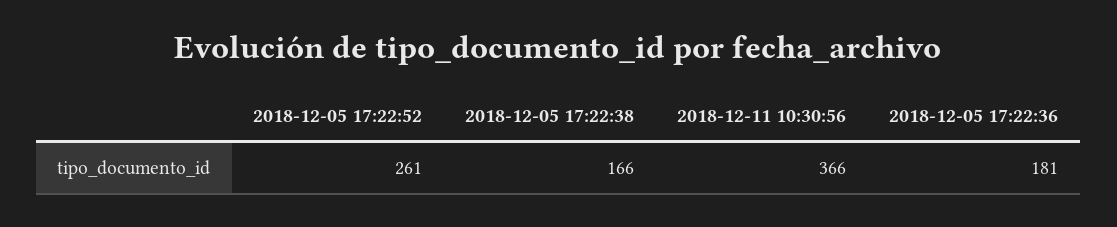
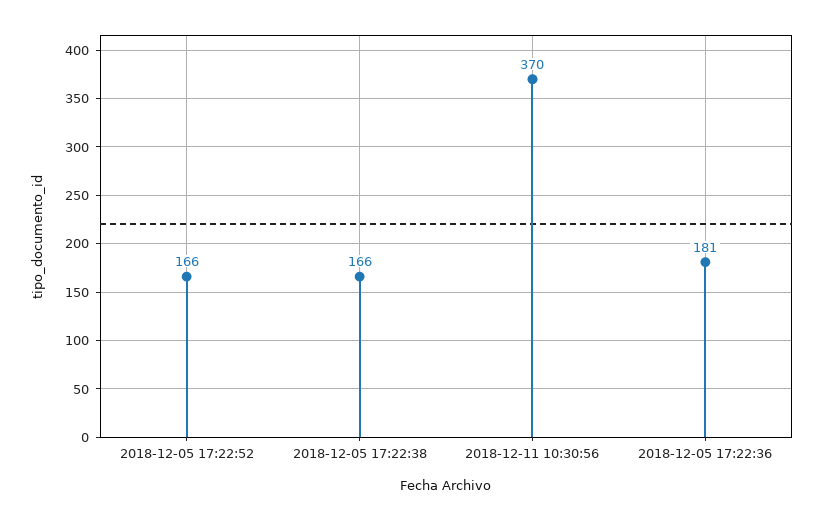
2018-12-05 17:22:52: 261 -> 166
2018-12-11 10:30:56: 366 -> 370

